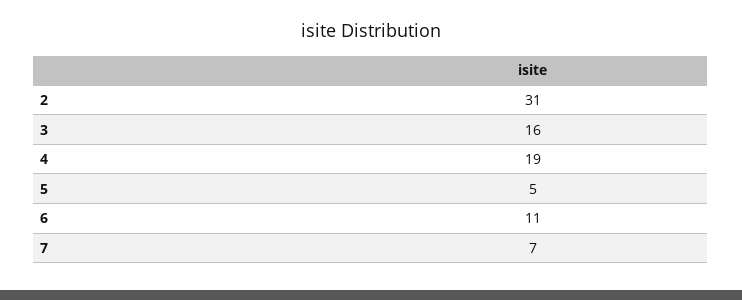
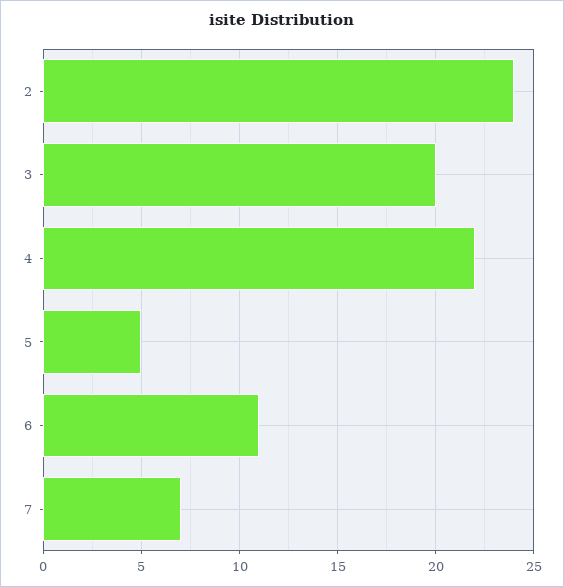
2: 31 -> 24
3: 16 -> 20
4: 19 -> 22

